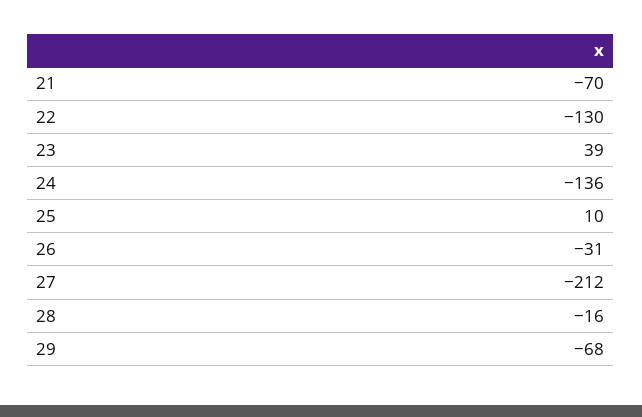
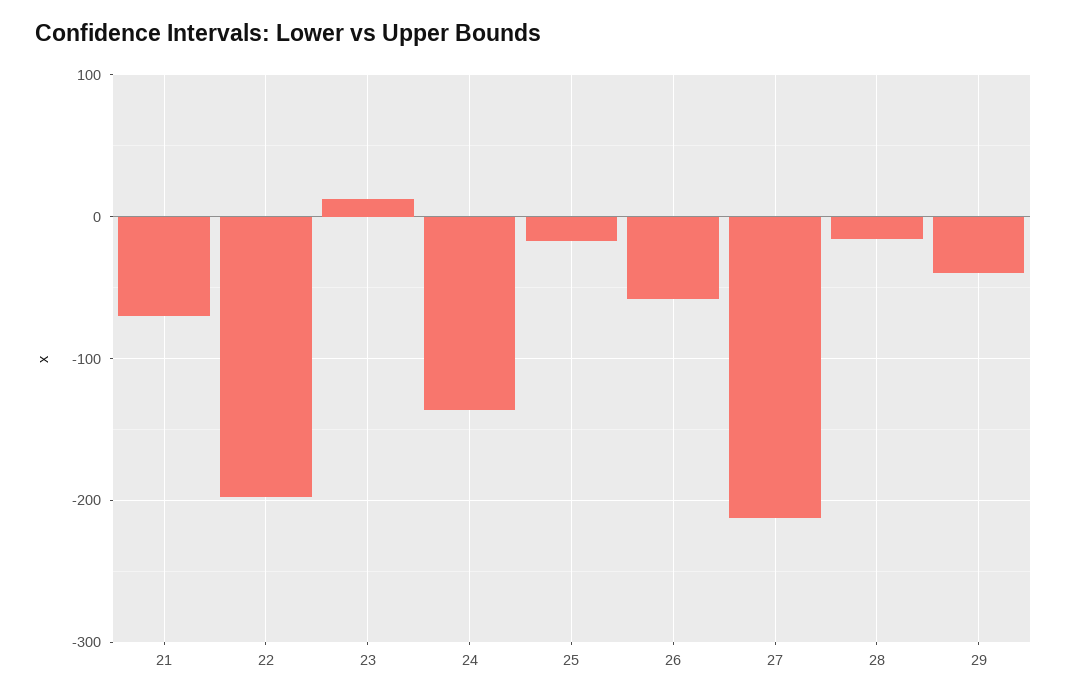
22: -130 -> -200
23: 39 -> 10
25: 10 -> -20
26: -31 -> -60
29: -68 -> -40

